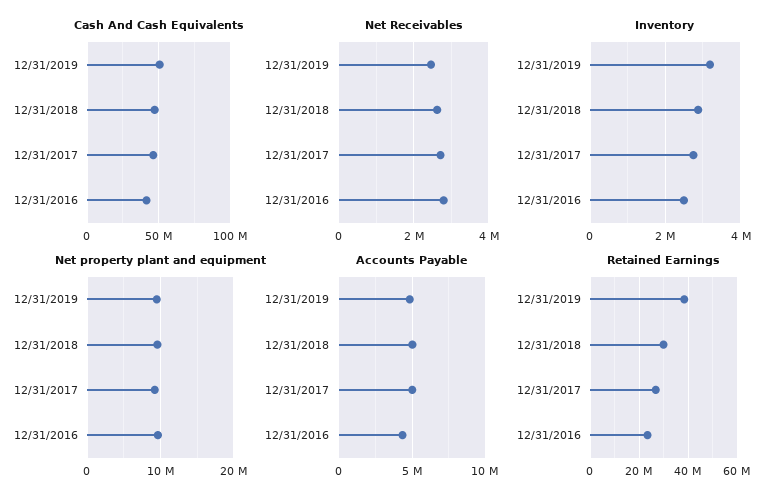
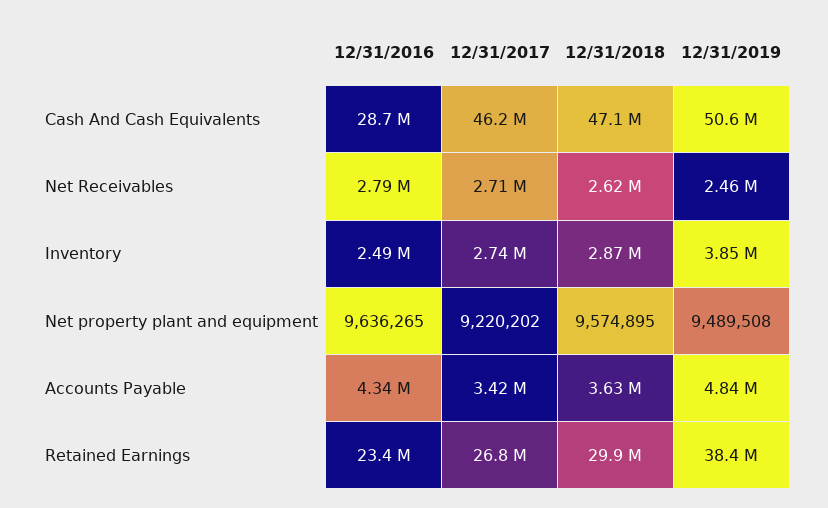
Cash And Cash Equivalents, 12/31/2016: 40000000 -> 28700000
Inventory, 12/31/2019: 3200000 -> 3850000
Accounts Payable, 12/31/2018: 5000000 -> 3630000
Accounts Payable, 12/31/2017: 5000000 -> 3420000

